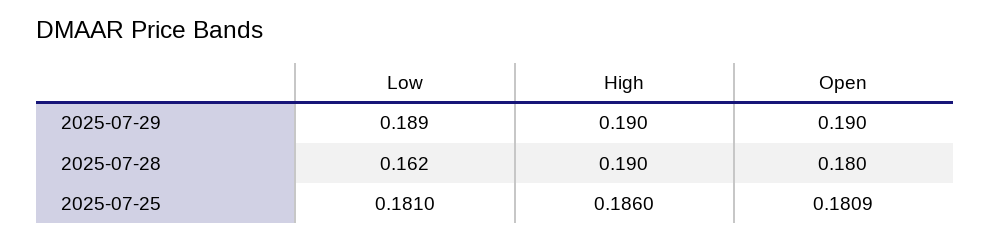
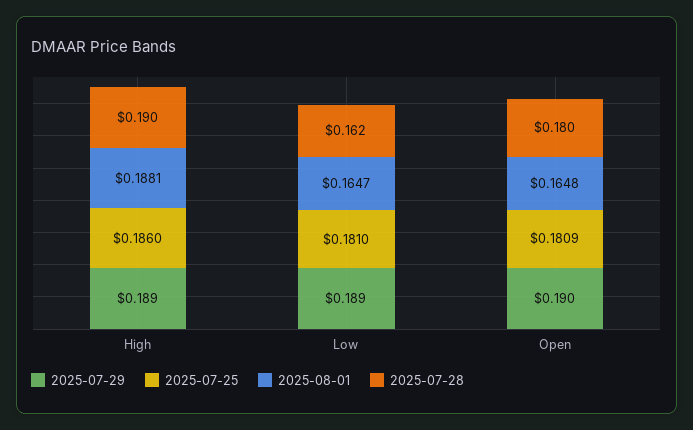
2025-07-29, High: 0.19 -> 0.189
2025-08-01, High: none -> 0.1881
2025-08-01, Low: none -> 0.1647
2025-08-01, Open: none -> 0.1648

